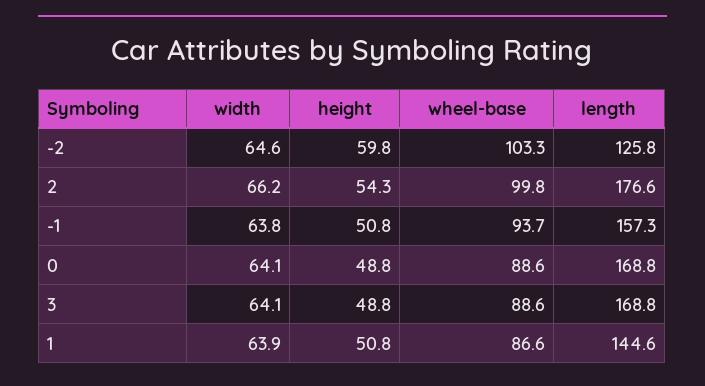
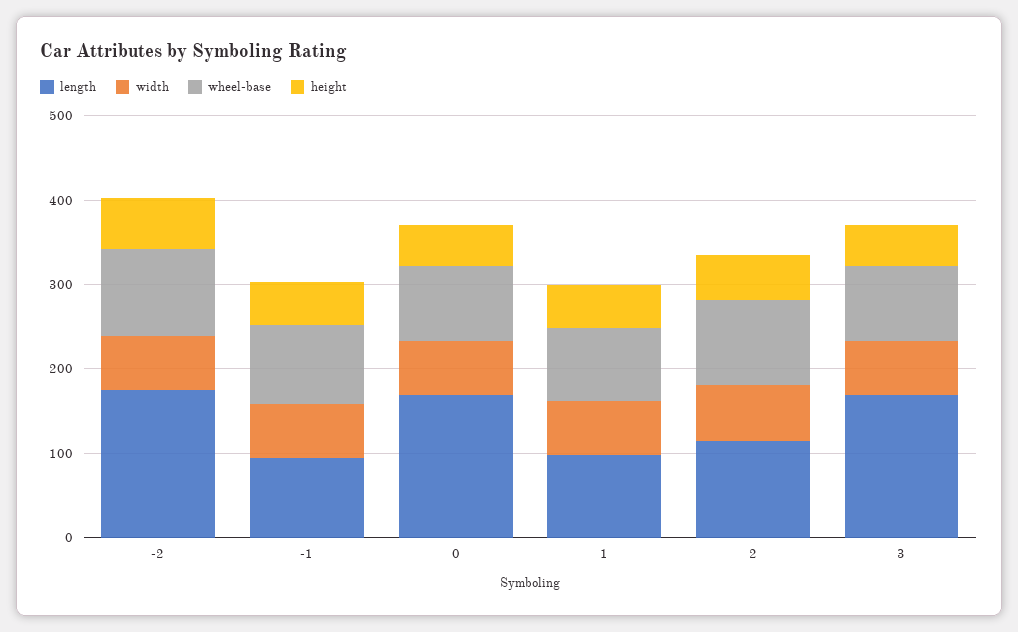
length, -2: 125.8 -> 180
length, 2: 176.6 -> 120
length, -1: 157.3 -> 100
length, 1: 144.6 -> 100

